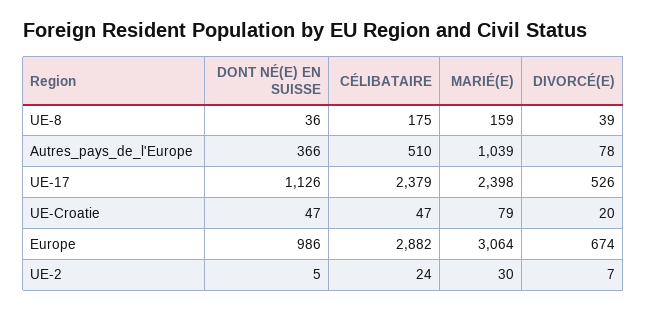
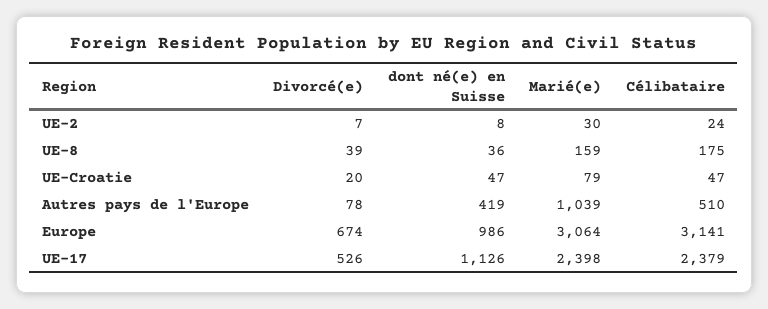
DONT NÉ(E) EN SUISSE, Autres_pays_de_l'Europe: 366 -> 419
CÉLIBATAIRE, Europe: 2882 -> 3141
DONT NÉ(E) EN SUISSE, UE-2: 5 -> 8

